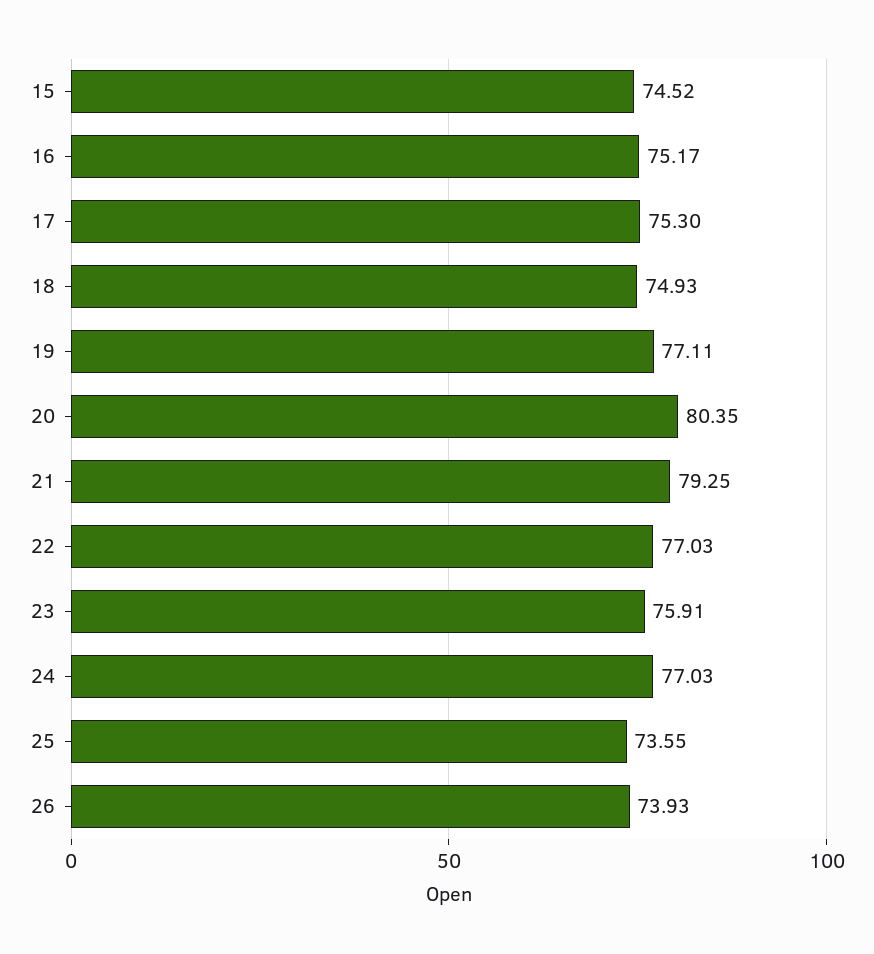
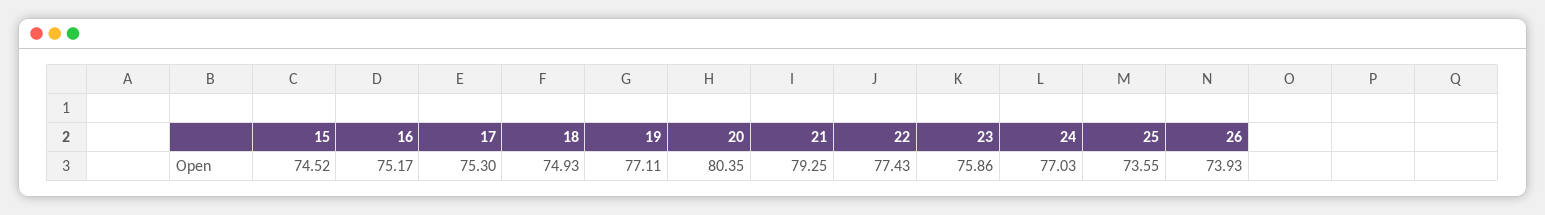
22: 77.03 -> 77.43
23: 75.91 -> 75.86

